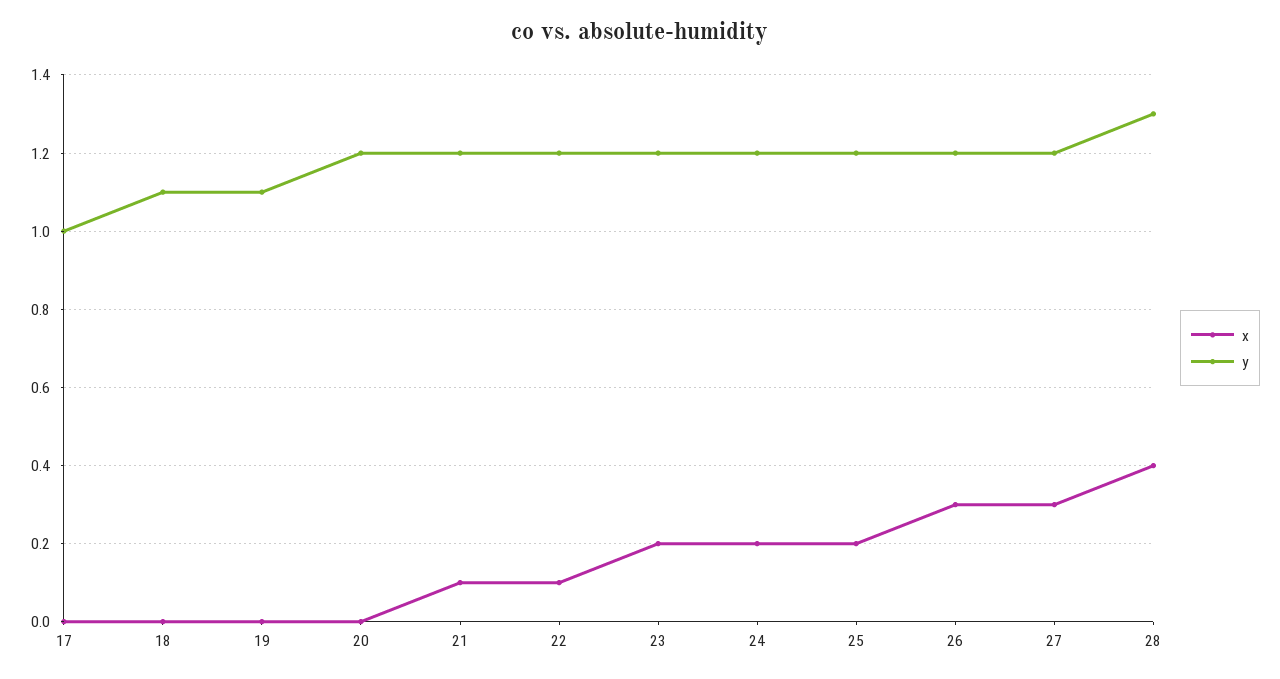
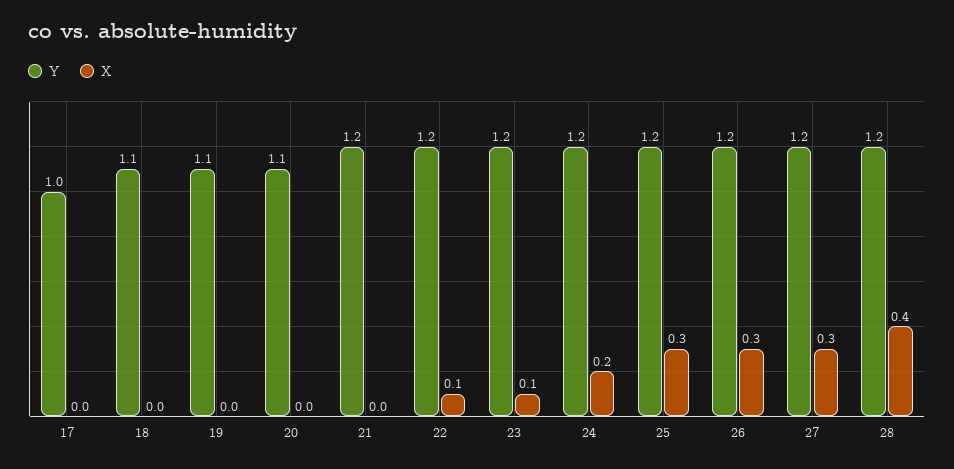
y, 20: 1.2 -> 1.1
x, 21: 0.1 -> 0
x, 23: 0.2 -> 0.1
x, 25: 0.2 -> 0.3
y, 28: 1.3 -> 1.2

